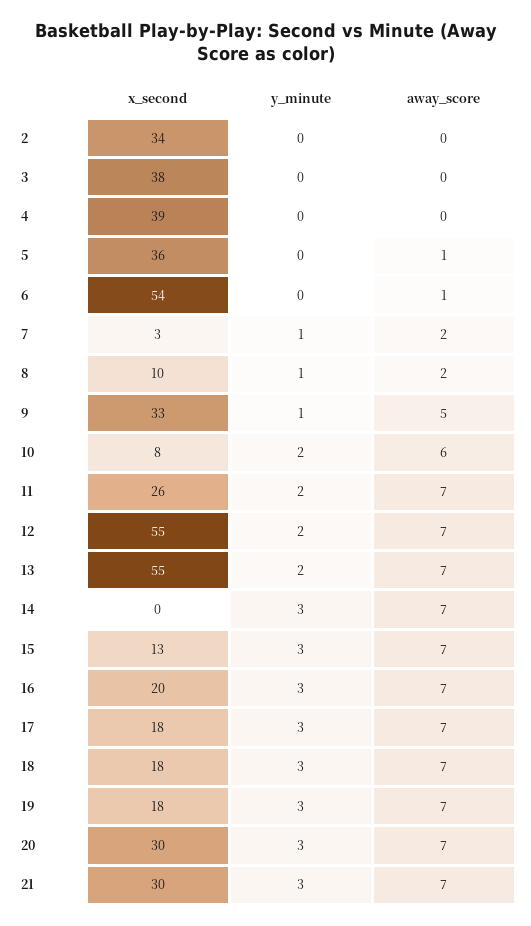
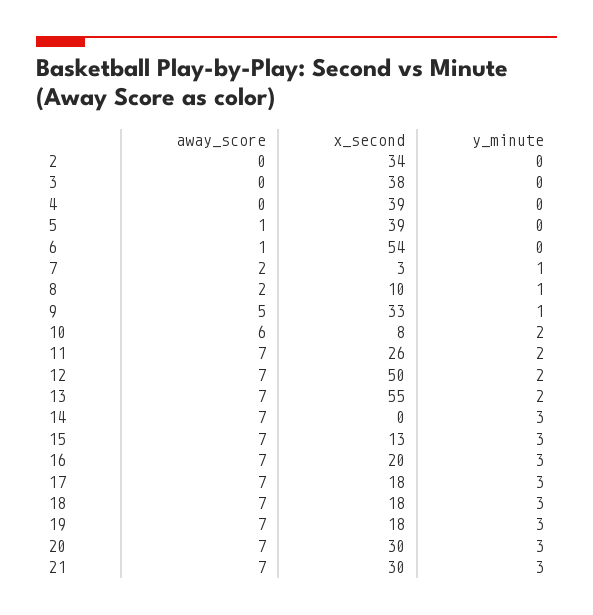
x_second, 5: 36 -> 39
x_second, 12: 55 -> 50

